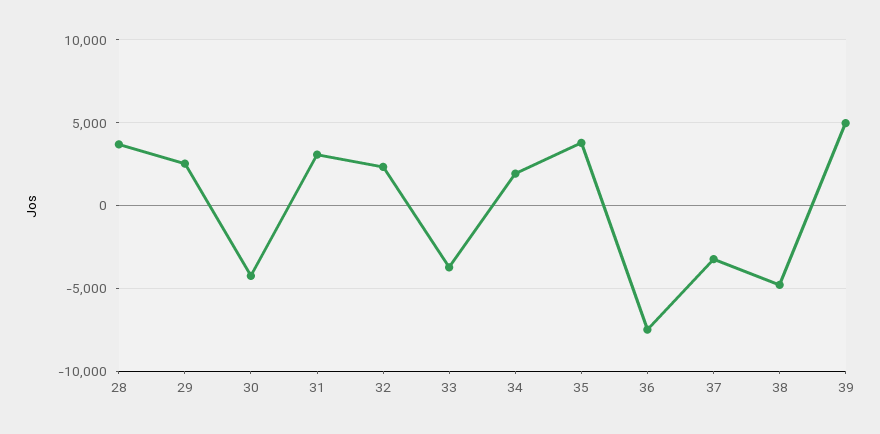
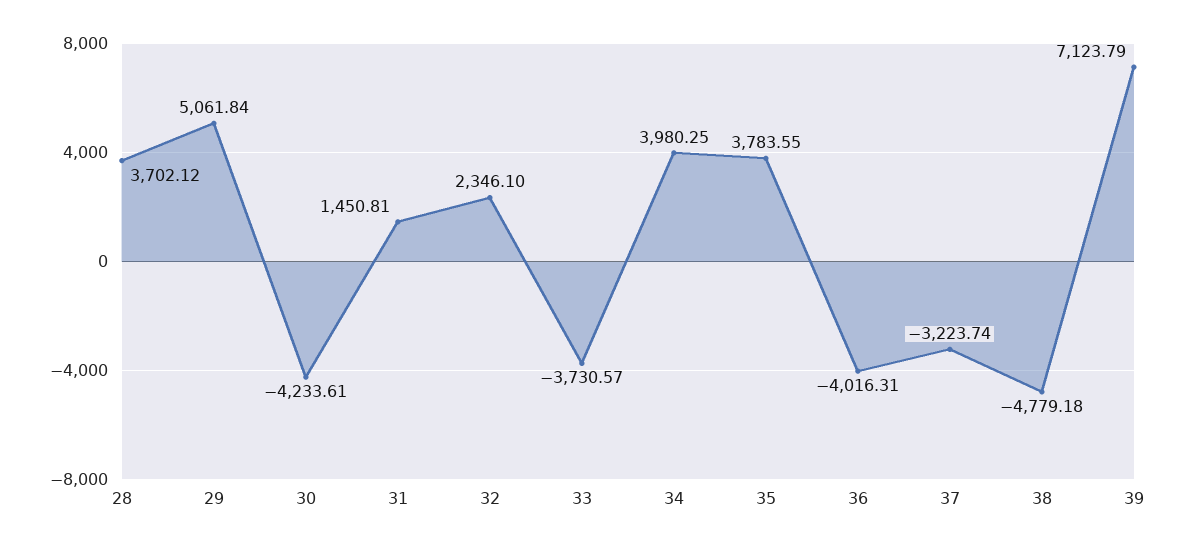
29: 2500 -> 5061.84
31: 3000 -> 1450.81
34: 2000 -> 3980.25
36: -7500 -> -4016.31
39: 5000 -> 7123.79

